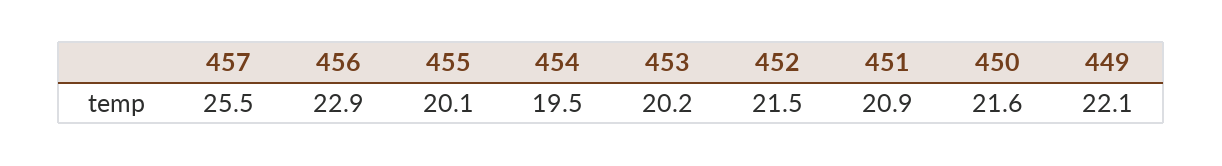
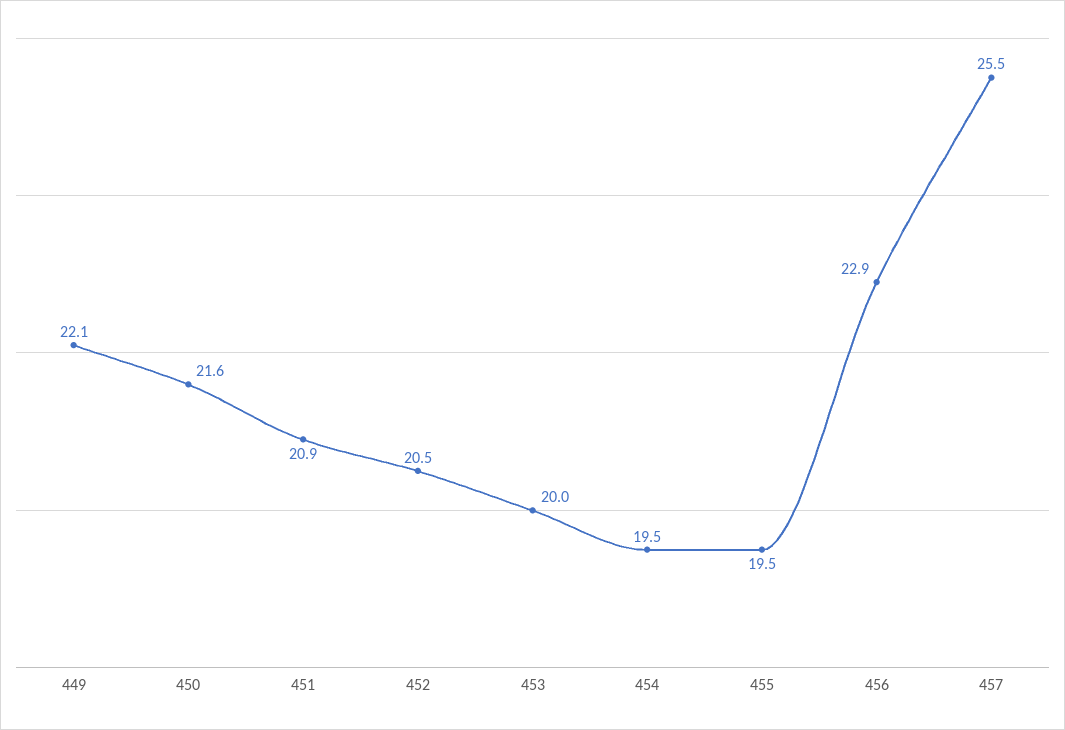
455: 20.1 -> 19.5
453: 20.2 -> 20
452: 21.5 -> 20.5

